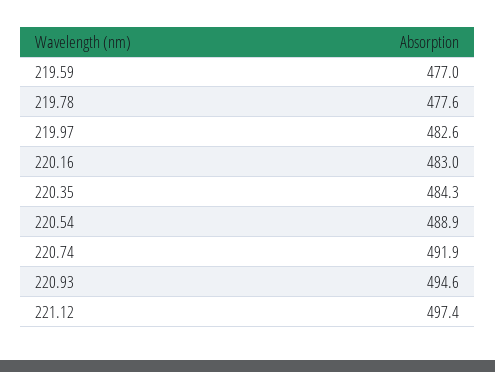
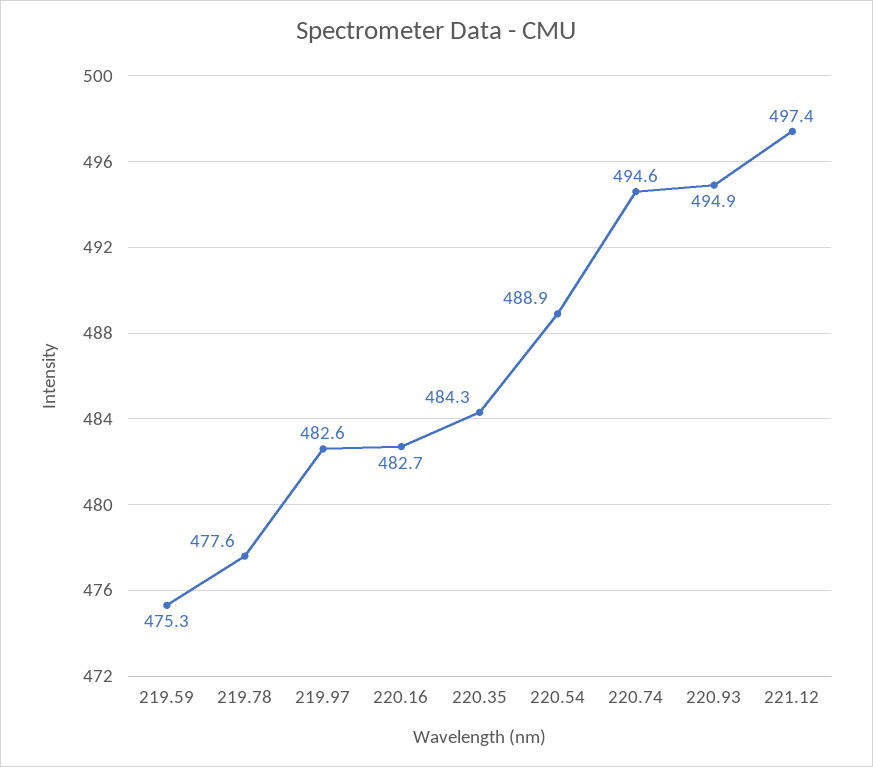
219.59: 477 -> 475.3
220.16: 483 -> 482.7
220.74: 491.9 -> 494.6
220.93: 494.6 -> 494.9

